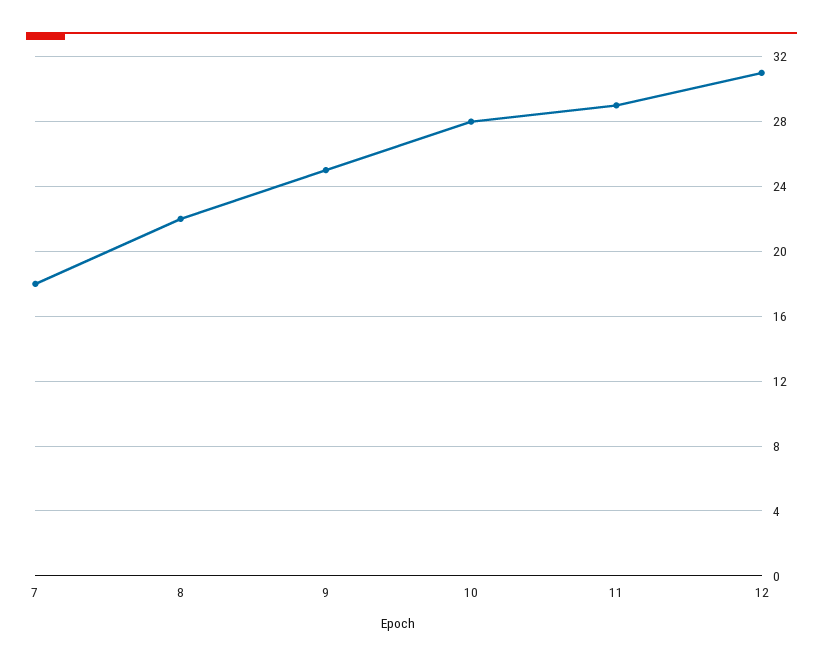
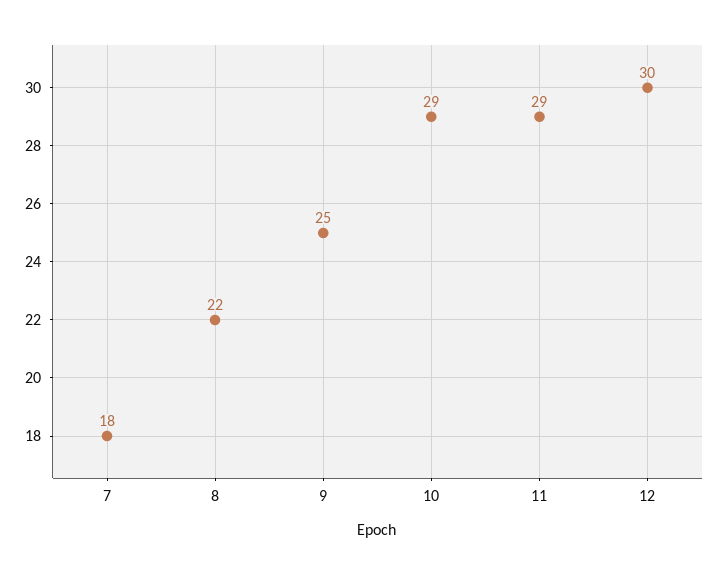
10: 28 -> 29
12: 31 -> 30

